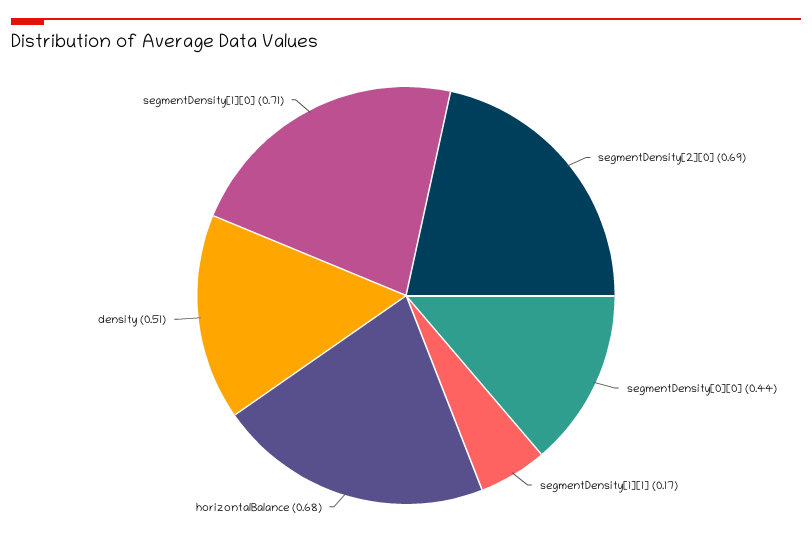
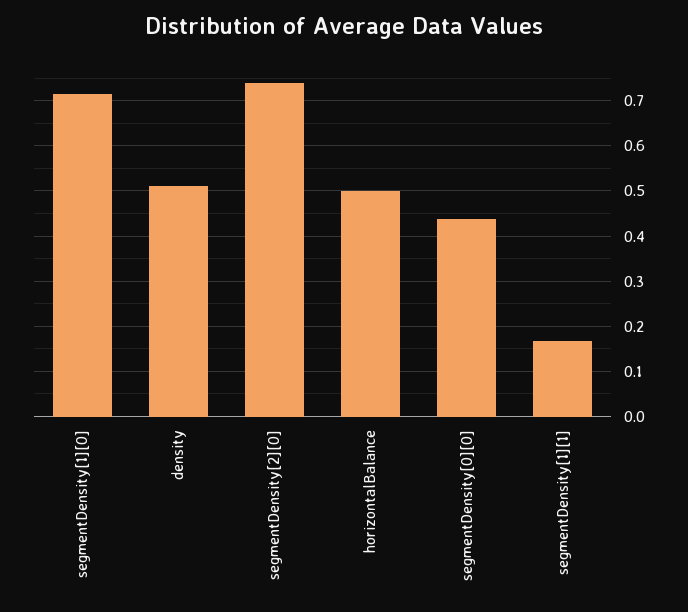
segmentDensity[2][0]: 0.69 -> 0.74
horizontalBalance: 0.68 -> 0.5

